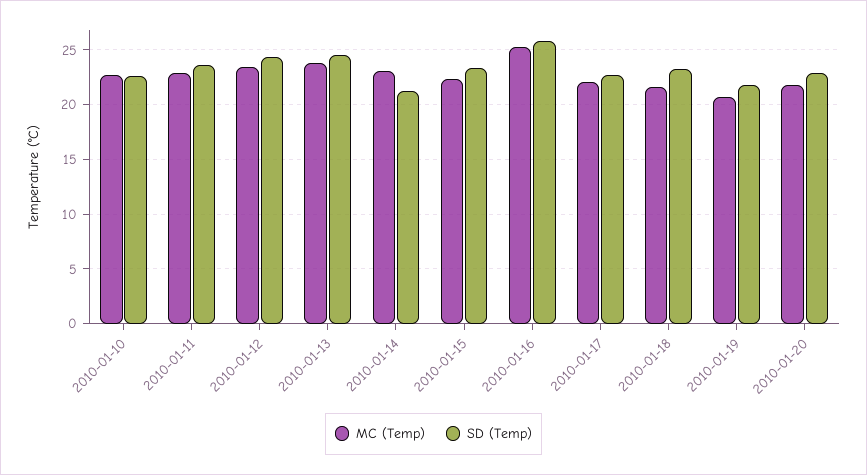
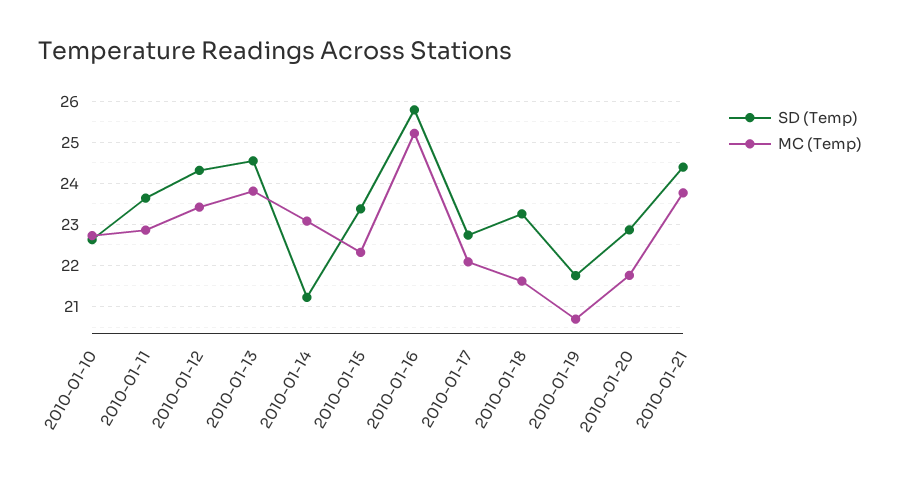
SD (Temp), 2010-01-21: none -> 24.4
MC (Temp), 2010-01-21: none -> 23.8

